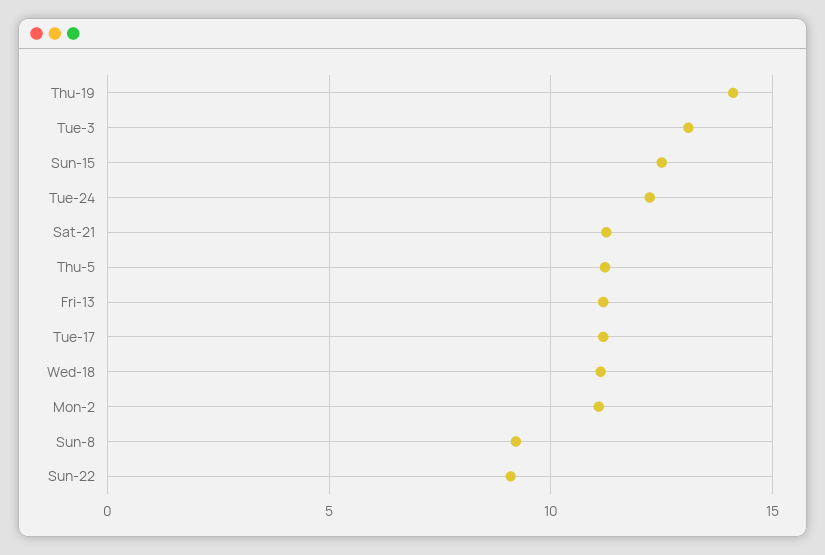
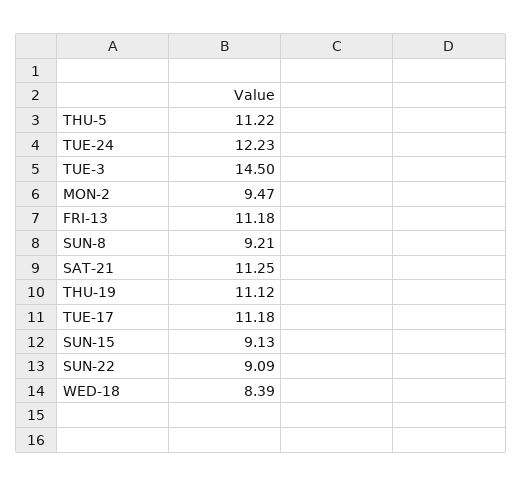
Thu-19: 14 -> 11.12
Tue-3: 13 -> 14.5
Sun-15: 12.5 -> 9.13
Wed-18: 11 -> 8.39
Mon-2: 11 -> 9.47

